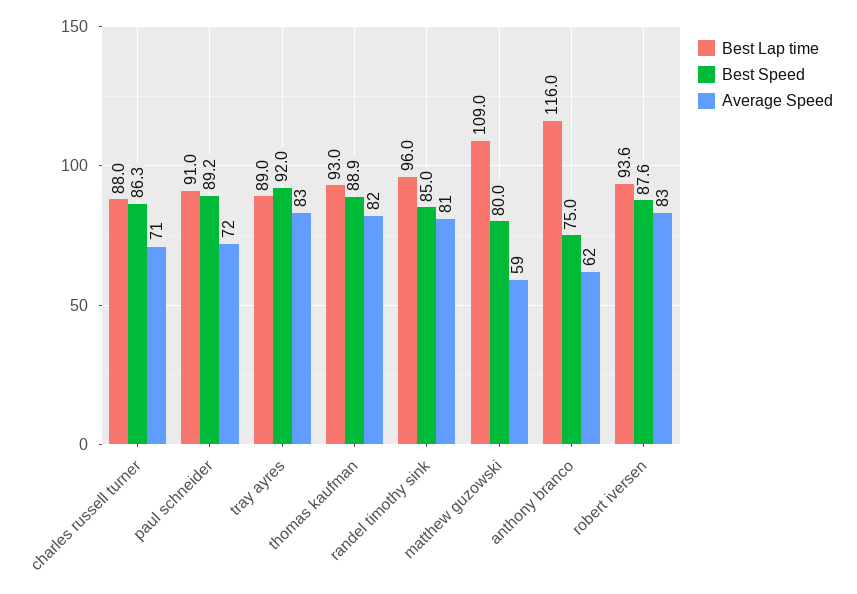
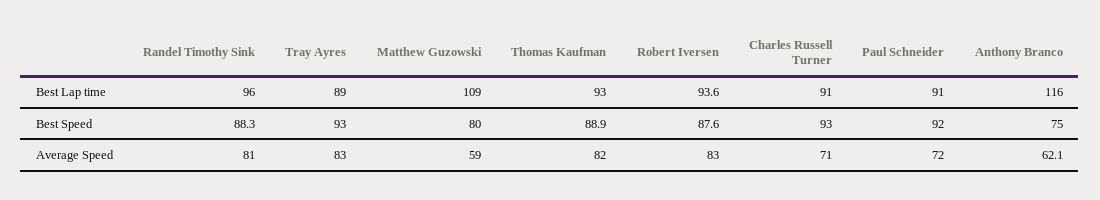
Best Lap time, charles russell turner: 88 -> 91
Best Speed, charles russell turner: 86.3 -> 93
Best Speed, paul schneider: 89.2 -> 92
Best Speed, tray ayres: 92 -> 93
Best Speed, randel timothy sink: 85 -> 88.3
Average Speed, anthony branco: 62 -> 62.1

